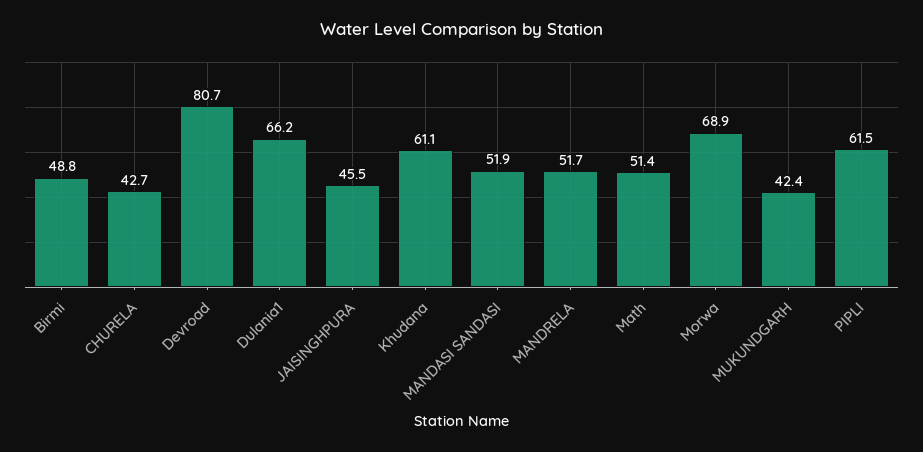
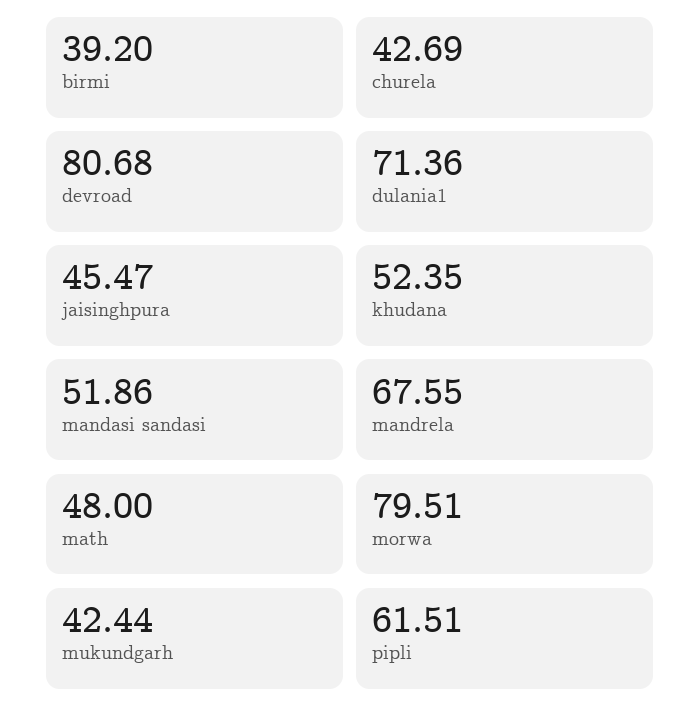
Birmi: 48.8 -> 39.2
Dulania1: 66.2 -> 71.36
Khudana: 61.1 -> 52.35
MANDRELA: 51.7 -> 67.55
Math: 51.4 -> 48
Morwa: 68.9 -> 79.51

